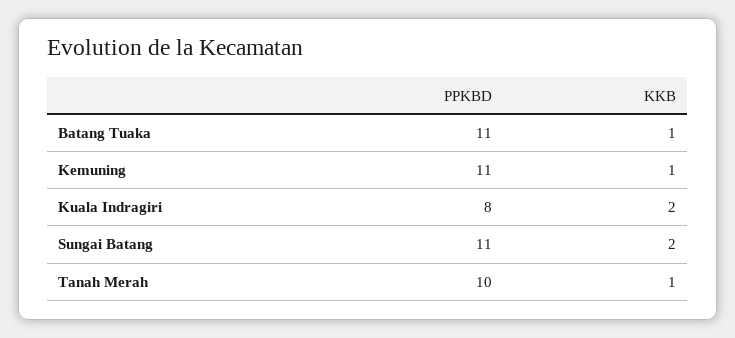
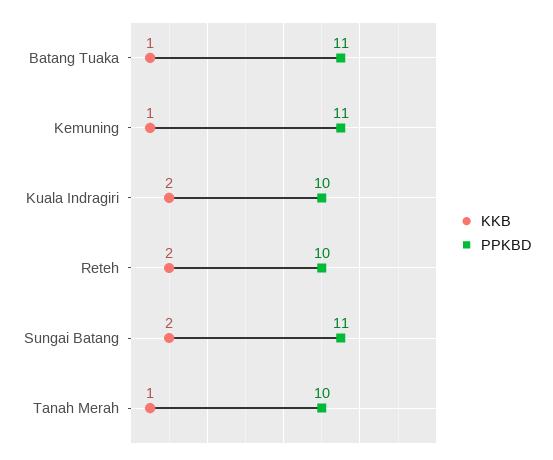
PPKBD, Kuala Indragiri: 8 -> 10
KKB, Reteh: none -> 2
PPKBD, Reteh: none -> 10

